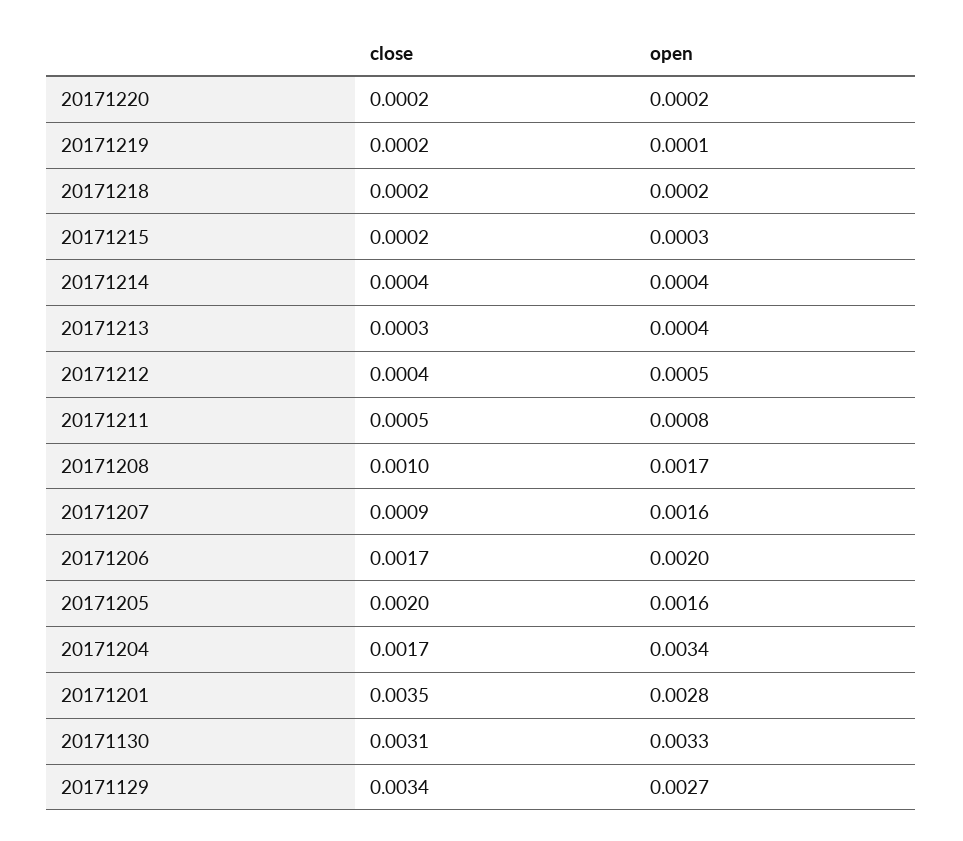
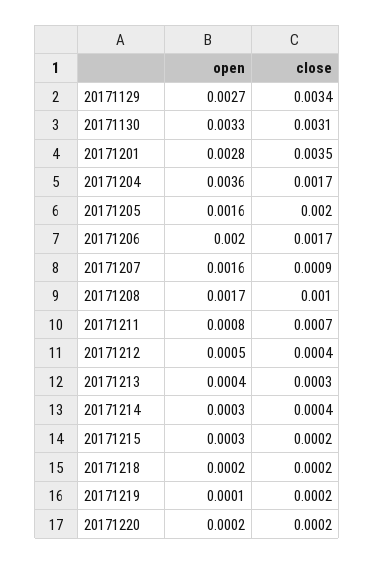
open, 20171214: 0.0004 -> 0.0003
close, 20171211: 0.0005 -> 0.0007
open, 20171204: 0.0034 -> 0.0036

